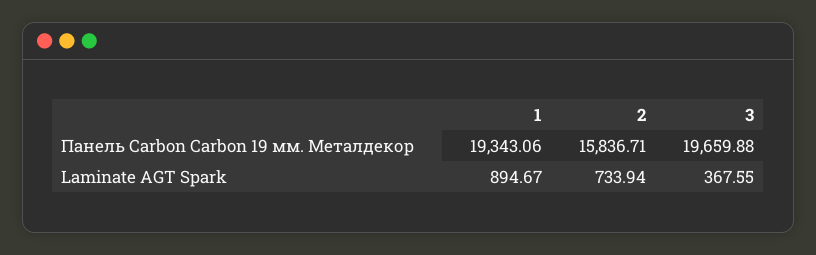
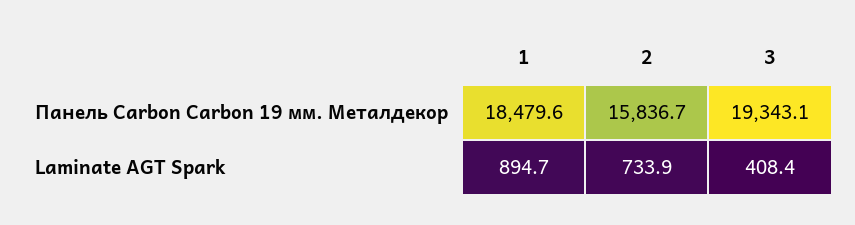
1, Панель Carbon Carbon 19 мм. Металдекор: 19343.06 -> 18479.6
3, Панель Carbon Carbon 19 мм. Металдекор: 19659.88 -> 19343.1
3, Laminate AGT Spark: 367.55 -> 408.4

